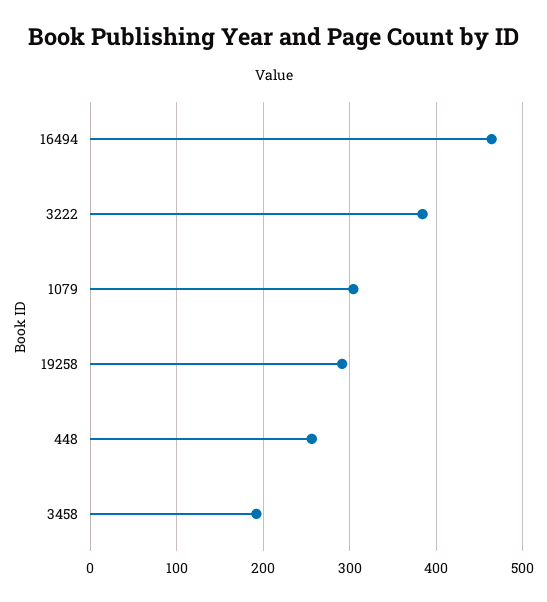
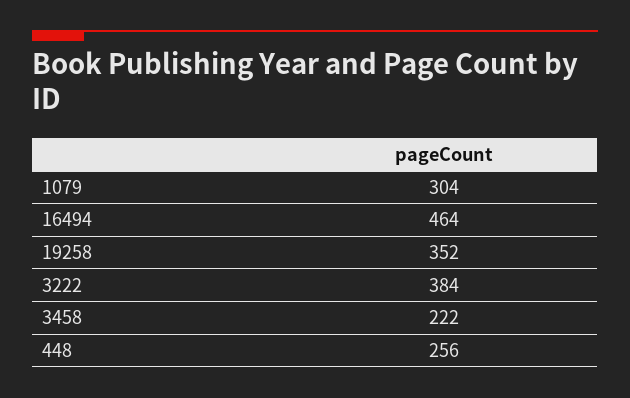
19258: 290 -> 352
3458: 190 -> 222

